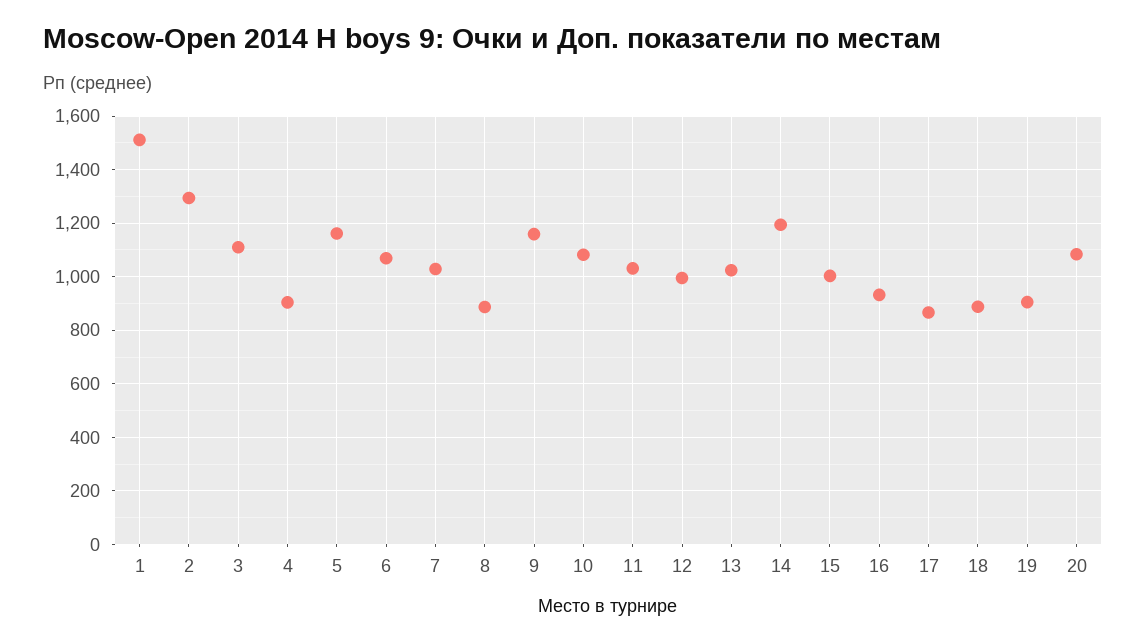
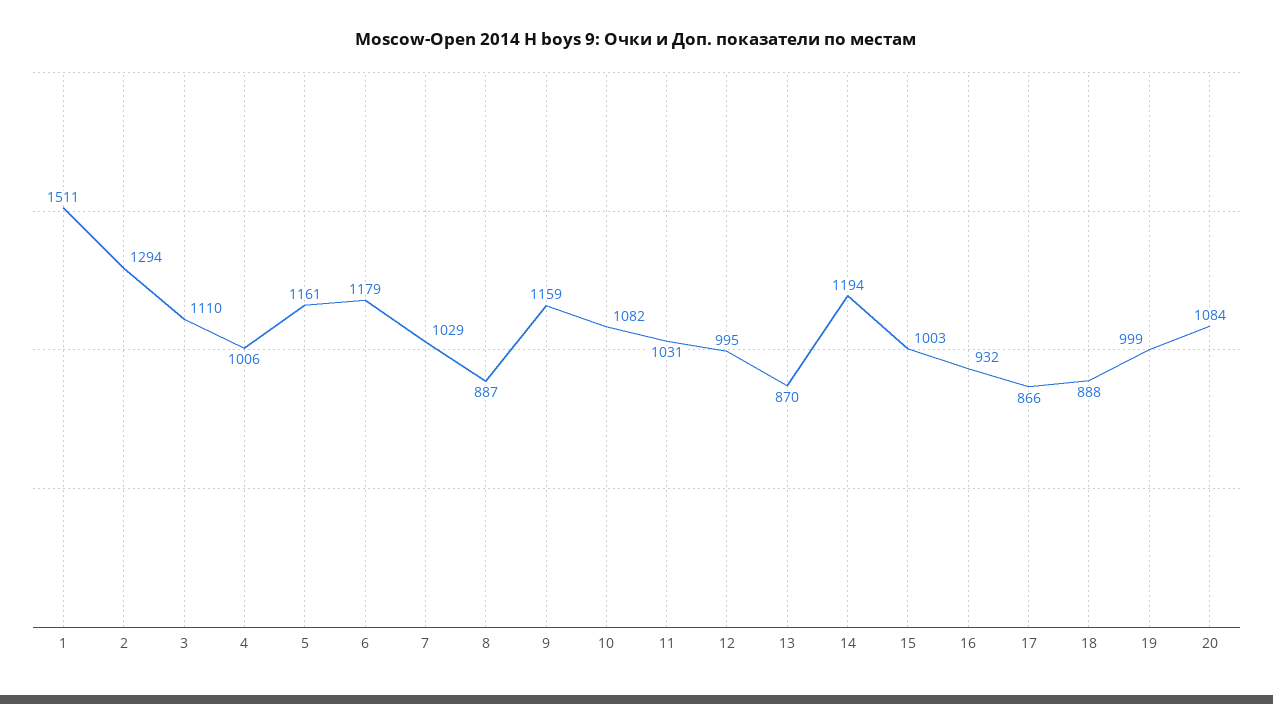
4: 900 -> 1006
6: 1075 -> 1179
13: 1025 -> 870
19: 900 -> 999

